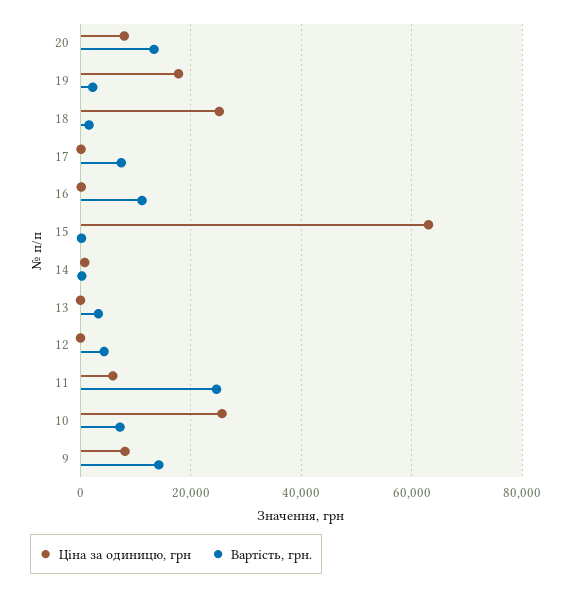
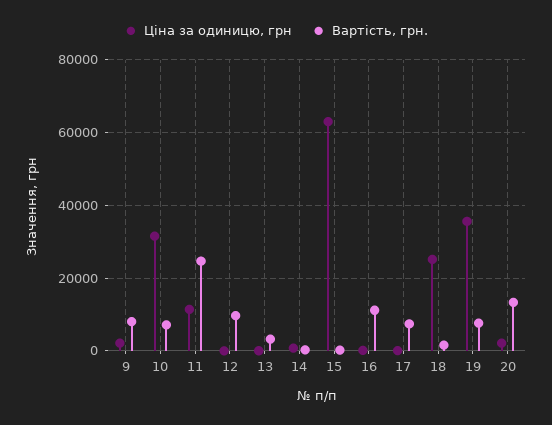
Ціна за одиницю, грн, 20: 8000 -> 2000
Ціна за одиницю, грн, 19: 18000 -> 36000
Вартість, грн., 19: 2000 -> 8000
Вартість, грн., 12: 4000 -> 10000
Ціна за одиницю, грн, 11: 6000 -> 12000
Ціна за одиницю, грн, 10: 26000 -> 32000
Ціна за одиницю, грн, 9: 8000 -> 2000
Вартість, грн., 9: 14000 -> 8000

